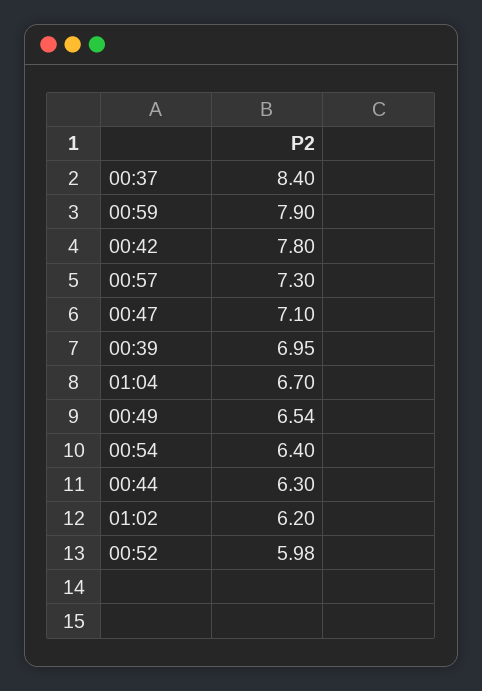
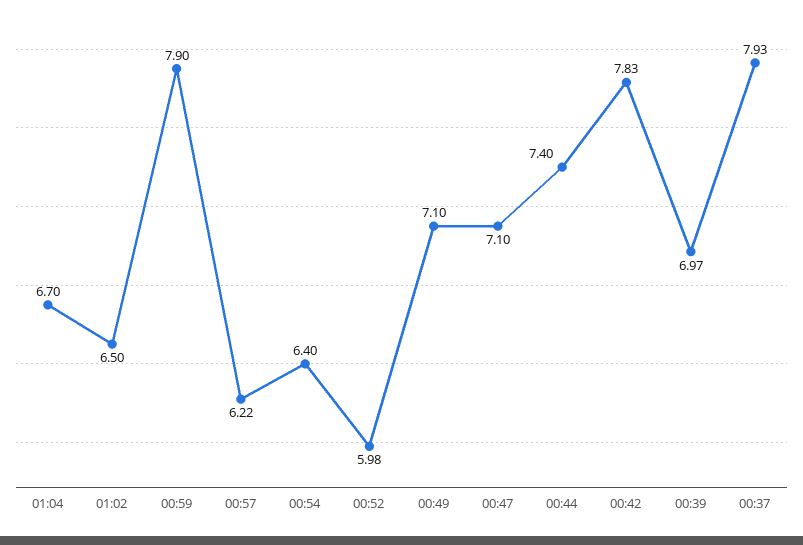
00:37: 8.4 -> 7.93
00:42: 7.8 -> 7.83
00:57: 7.3 -> 6.22
00:39: 6.95 -> 6.97
00:49: 6.54 -> 7.1
00:44: 6.3 -> 7.4
01:02: 6.2 -> 6.5

